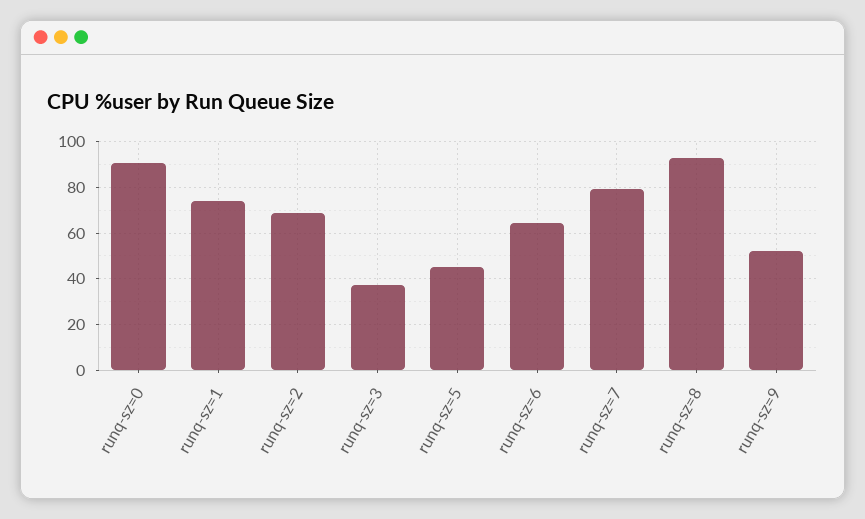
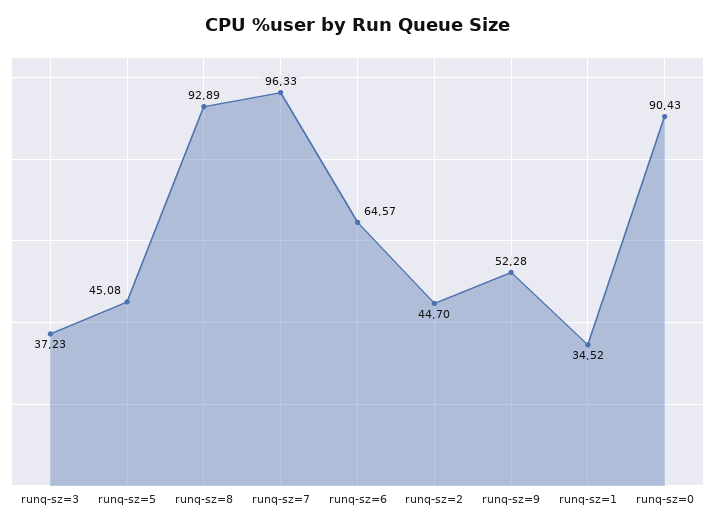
runq-sz=1: 75 -> 34.52
runq-sz=2: 70 -> 44.7
runq-sz=7: 80 -> 96.33

